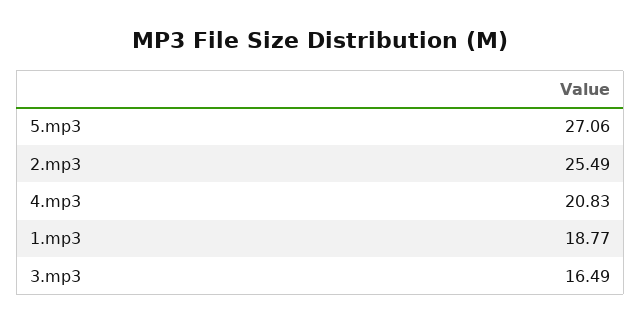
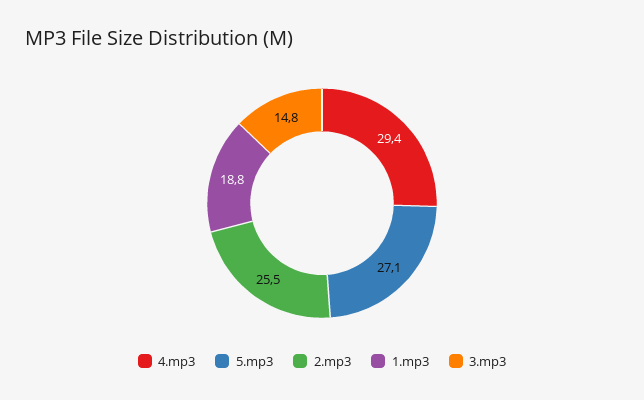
4.mp3: 20.83 -> 29.4
3.mp3: 16.49 -> 14.8

